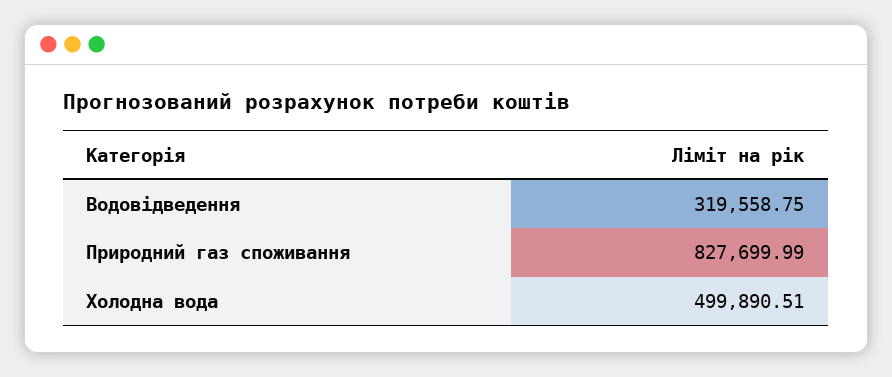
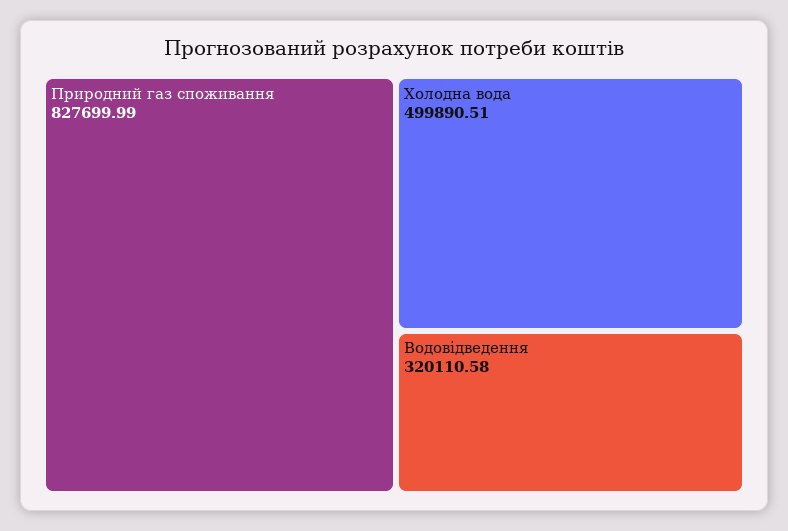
Водовідведення: 319558.75 -> 320110.58

